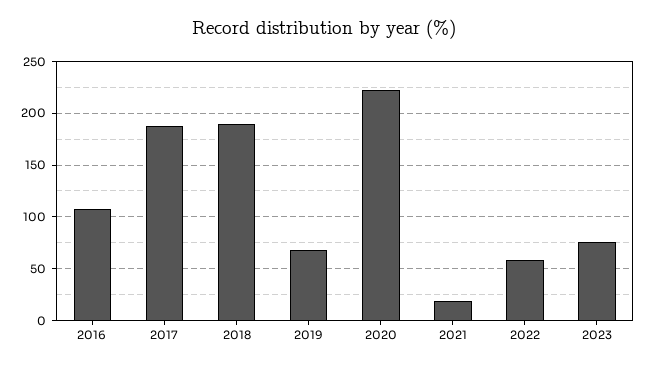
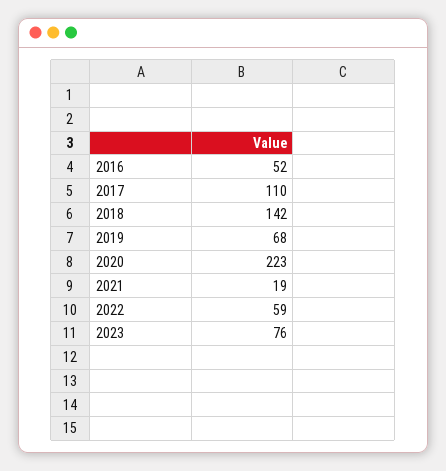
2016: 110 -> 52
2017: 190 -> 110
2018: 190 -> 142

